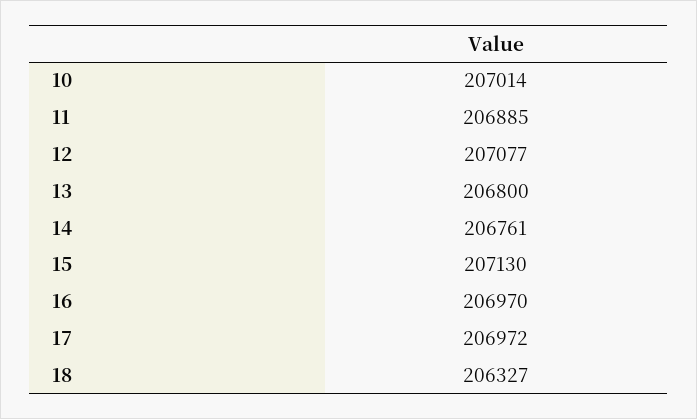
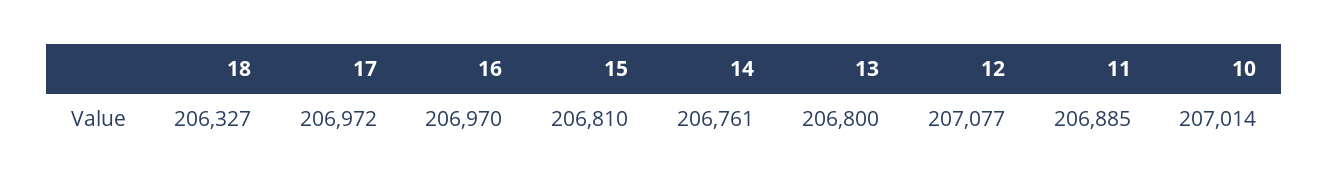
15: 207130 -> 206810

